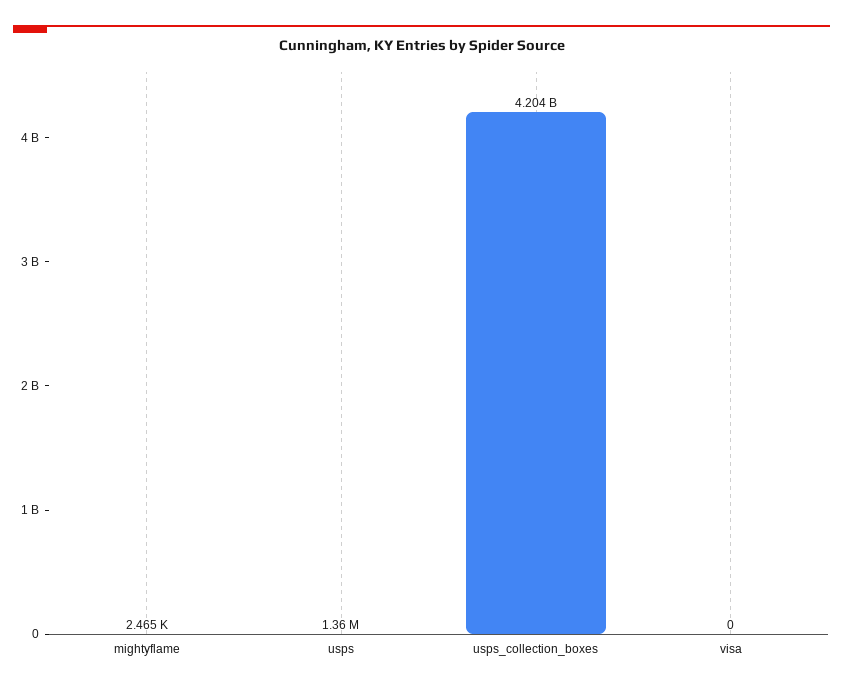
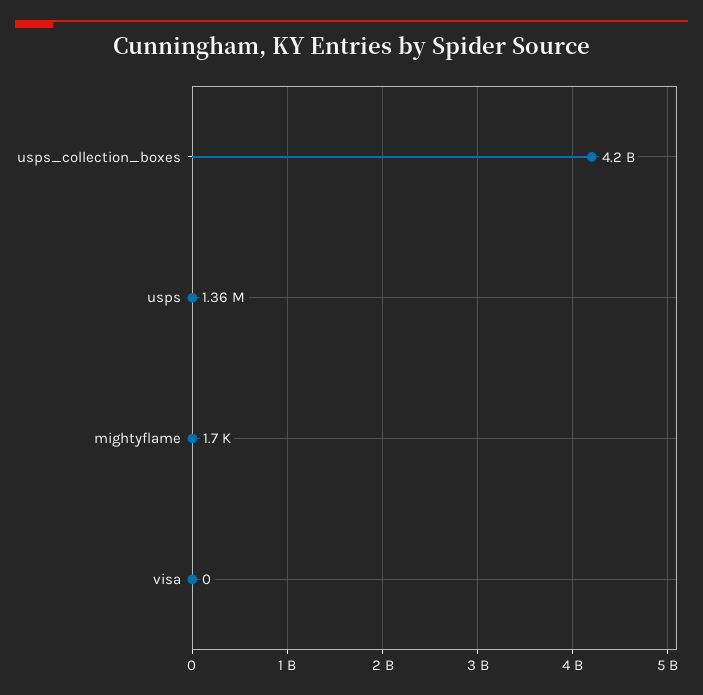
mightyflame: 2465 -> 1700

